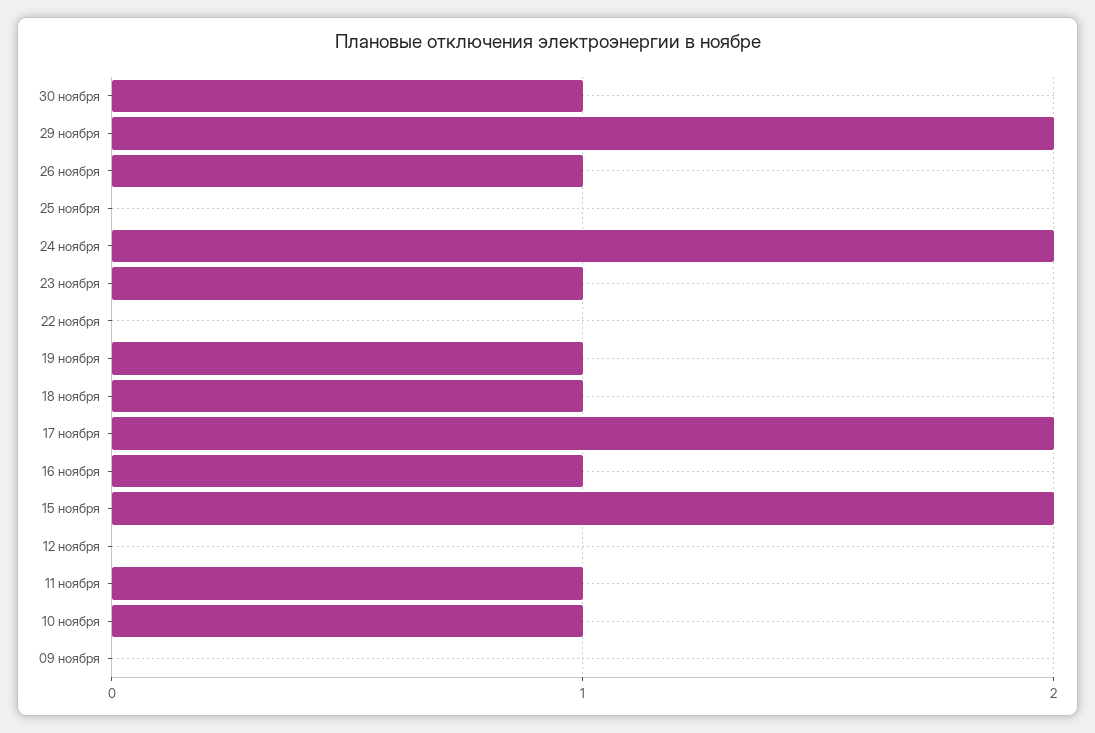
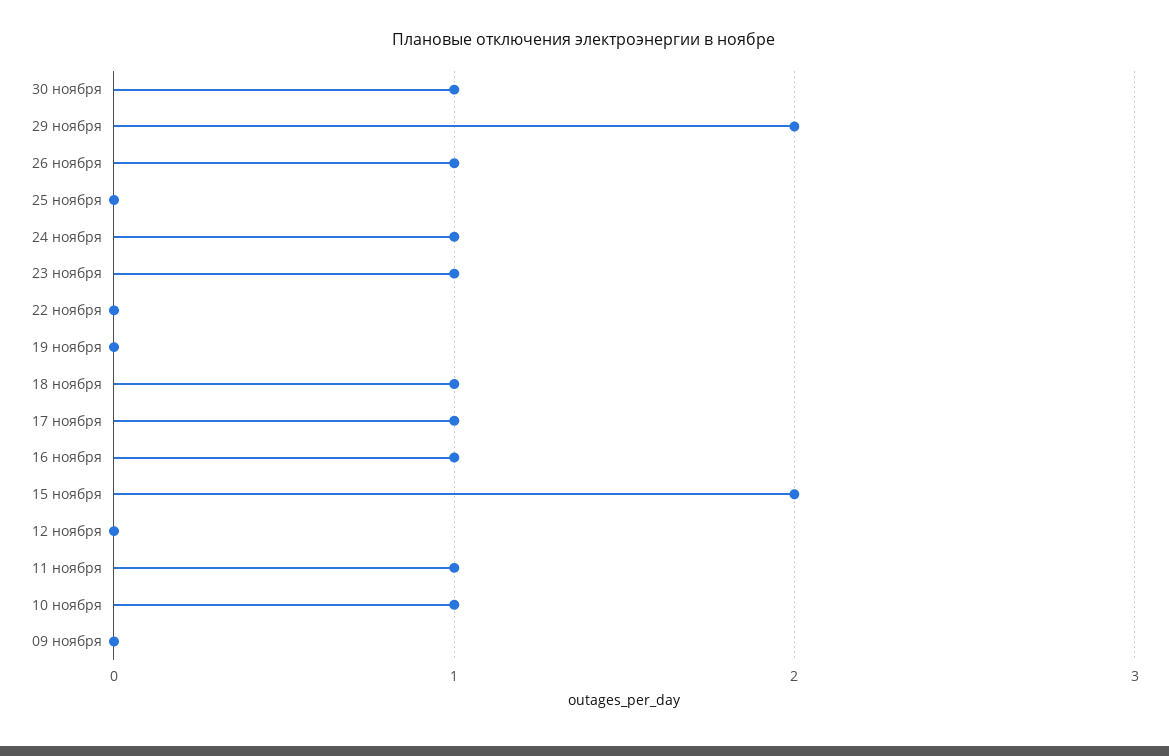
24 ноября: 2 -> 1
19 ноября: 1 -> 0
17 ноября: 2 -> 1

